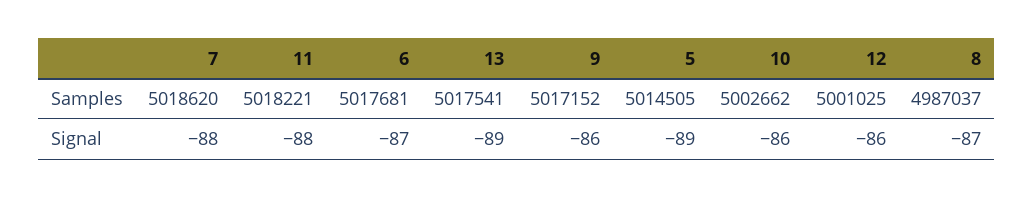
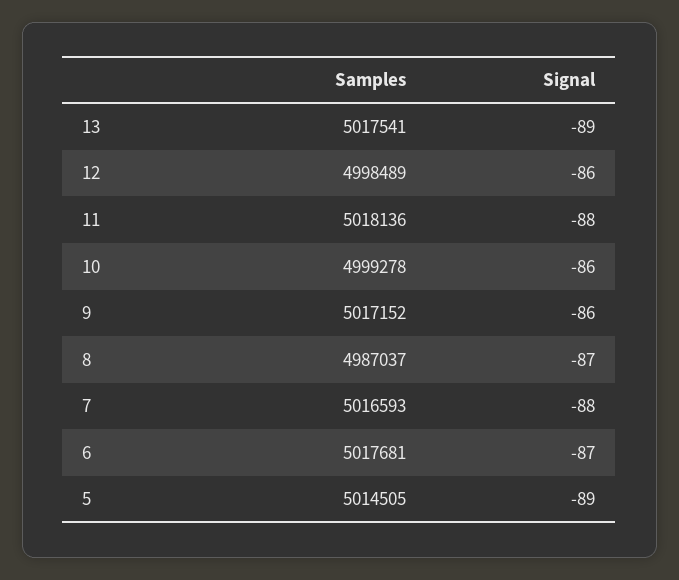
7, Samples: 5018620 -> 5016593
11, Samples: 5018221 -> 5018136
10, Samples: 5002662 -> 4999278
12, Samples: 5001025 -> 4998489

